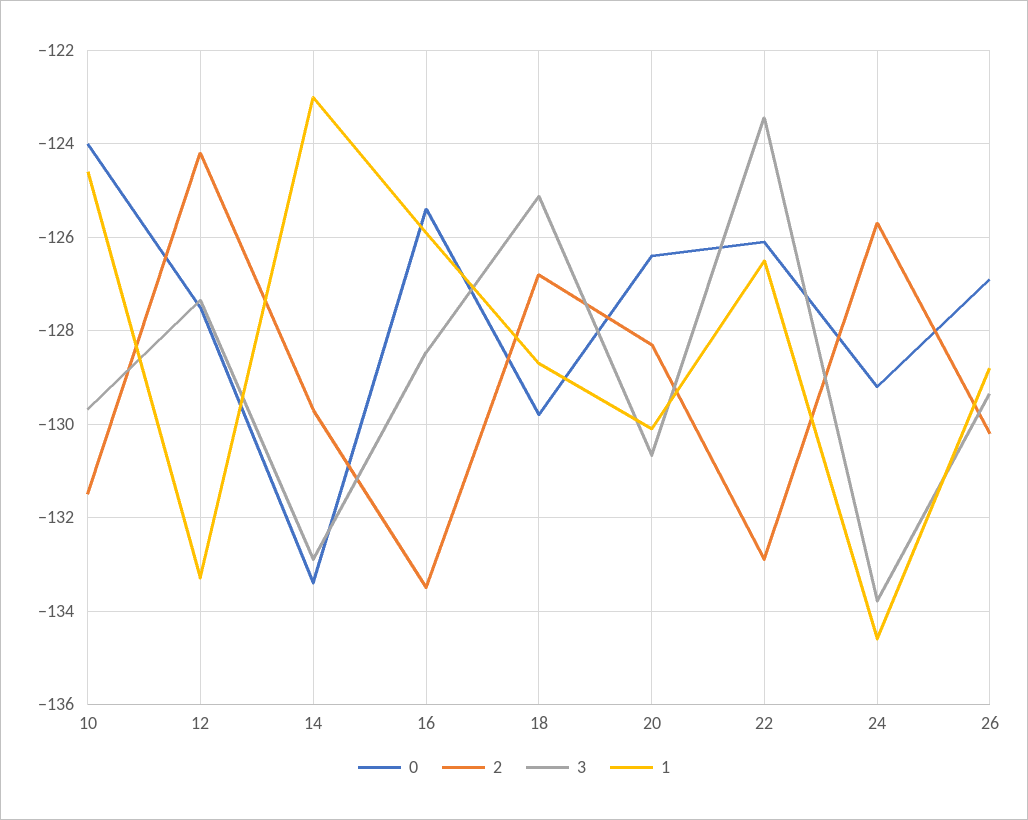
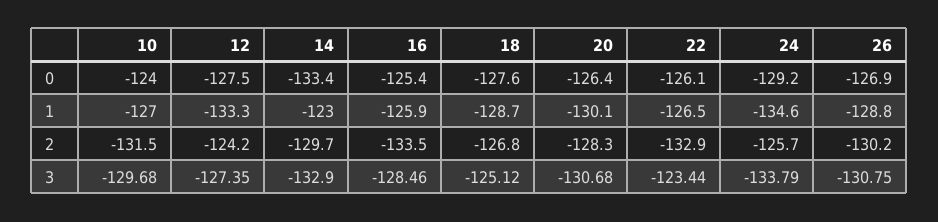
1, 10: -124.6 -> -127
0, 18: -129.8 -> -127.6
3, 26: -129.4 -> -130.75

